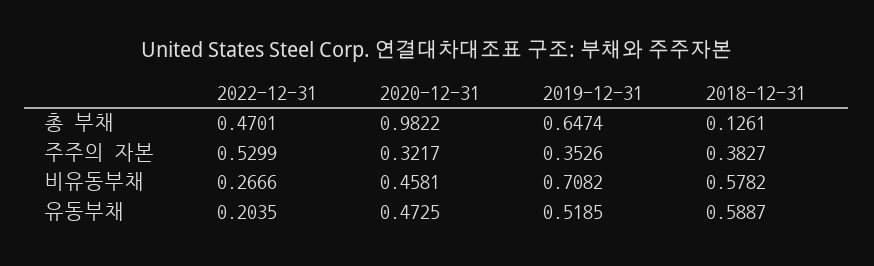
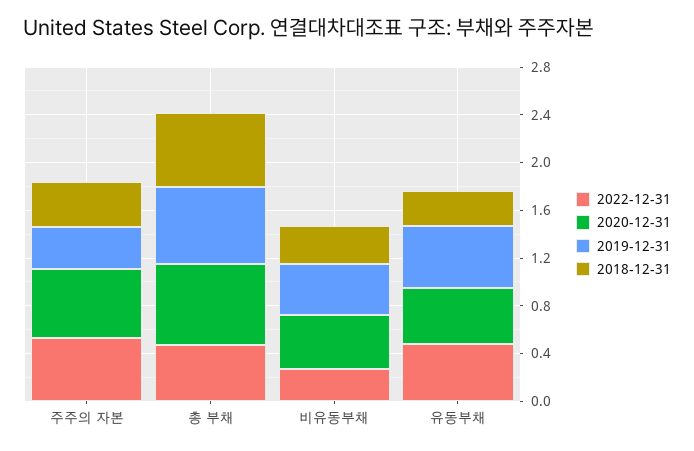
2020-12-31, 총 부채: 0.9822 -> 0.7
2018-12-31, 총 부채: 0.1261 -> 0.6
2020-12-31, 주주의 자본: 0.3217 -> 0.6
2019-12-31, 비유동부채: 0.7082 -> 0.4
2018-12-31, 비유동부채: 0.5782 -> 0.3
2022-12-31, 유동부채: 0.2035 -> 0.5
2018-12-31, 유동부채: 0.5887 -> 0.3

